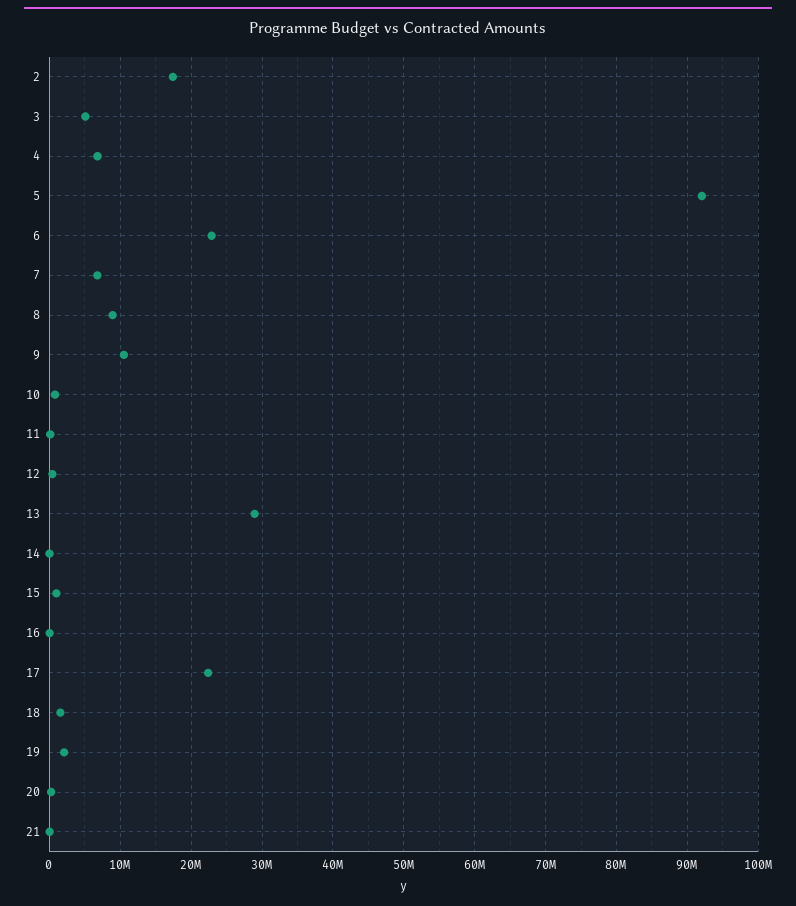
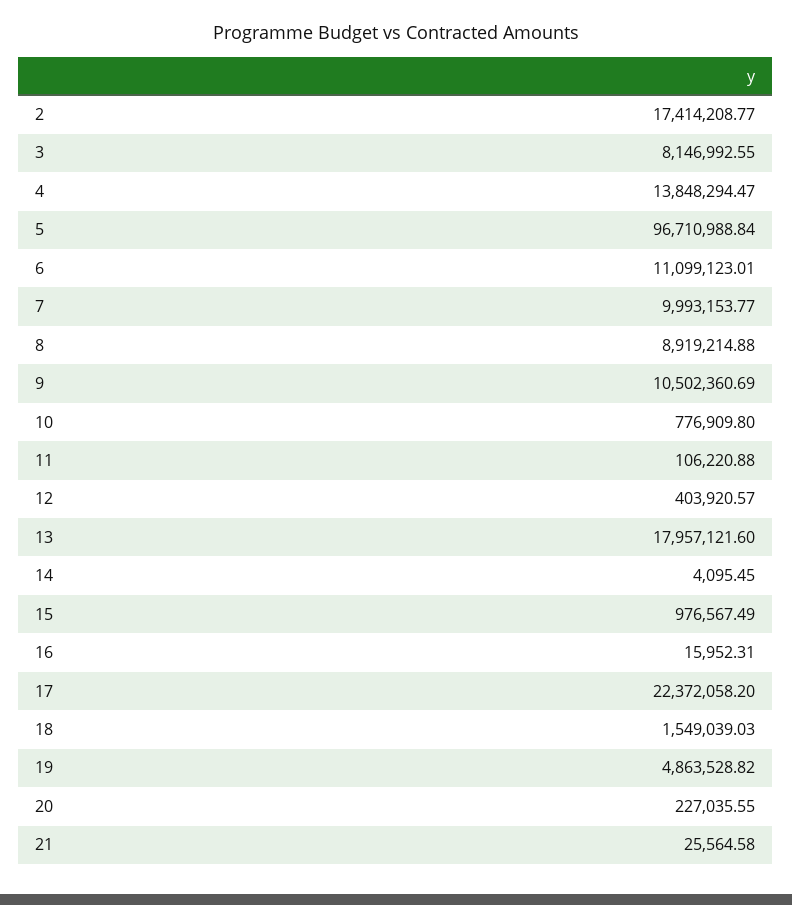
3: 5000000 -> 8146992.55
4: 7000000 -> 13848294.47
5: 92000000 -> 96710988.84
6: 23000000 -> 11099123.01
7: 7000000 -> 9993153.77
13: 29000000 -> 17957121.6
19: 2000000 -> 4863528.82

